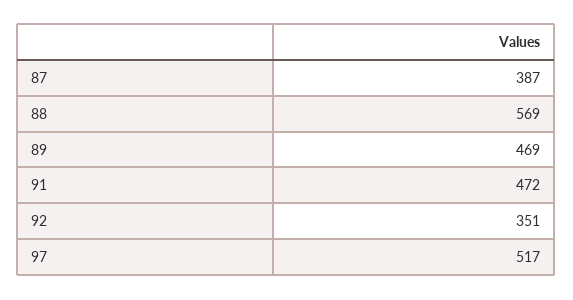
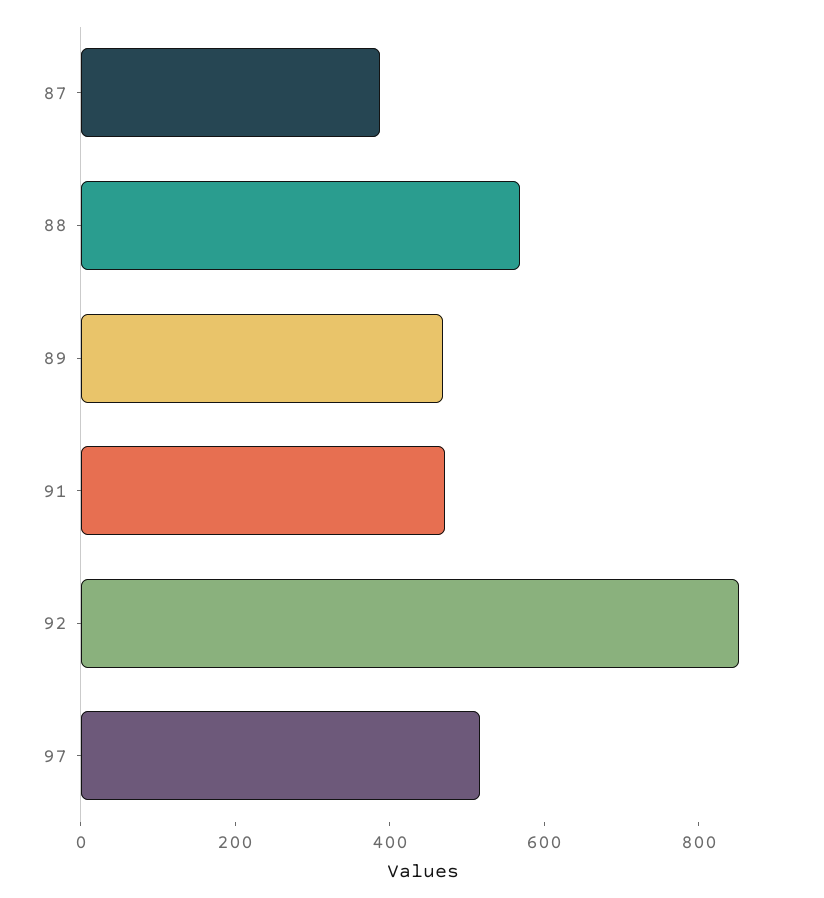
92: 351 -> 850

